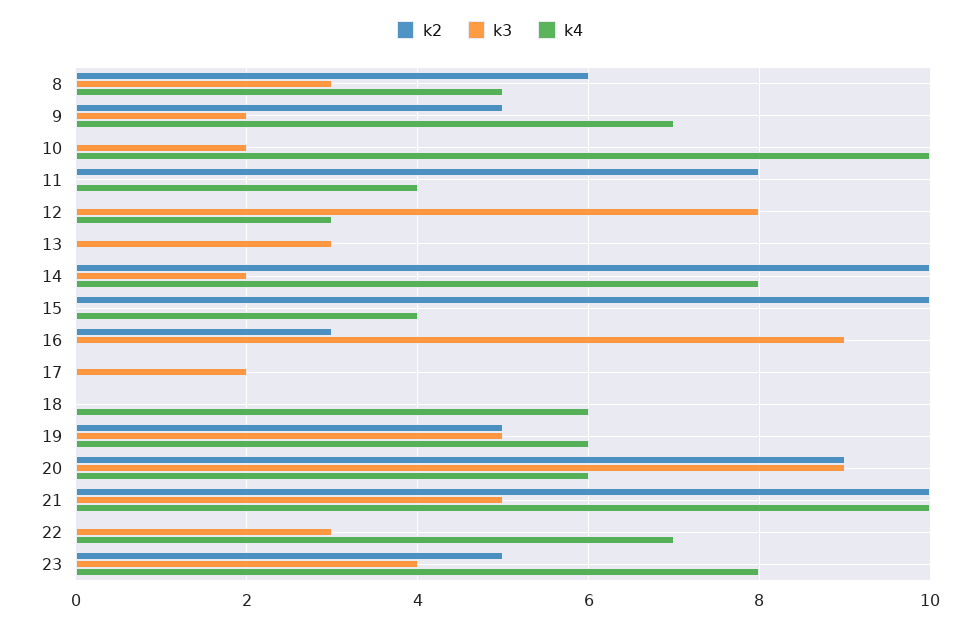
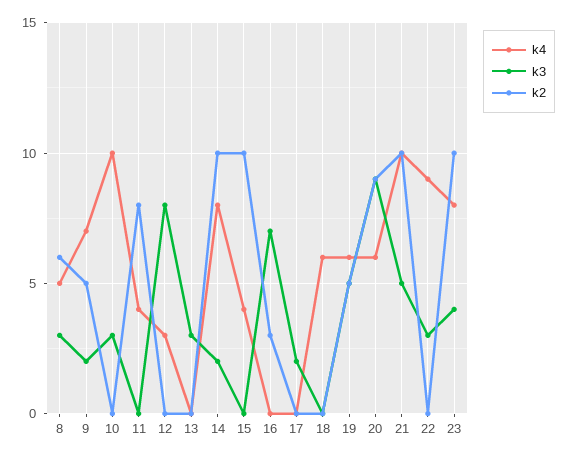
k3, 10: 2 -> 3
k3, 16: 9 -> 7
k4, 22: 7 -> 9
k2, 23: 5 -> 10

